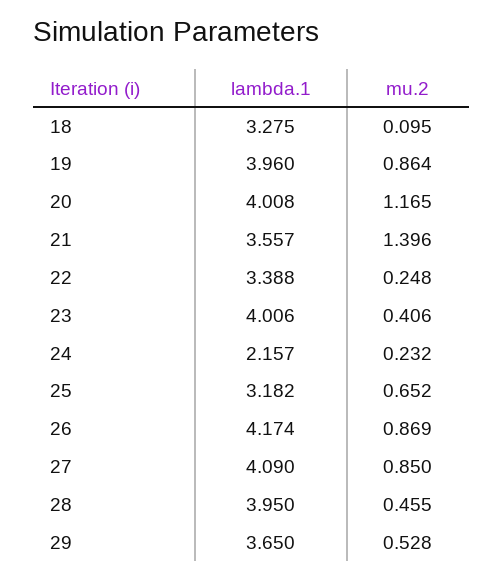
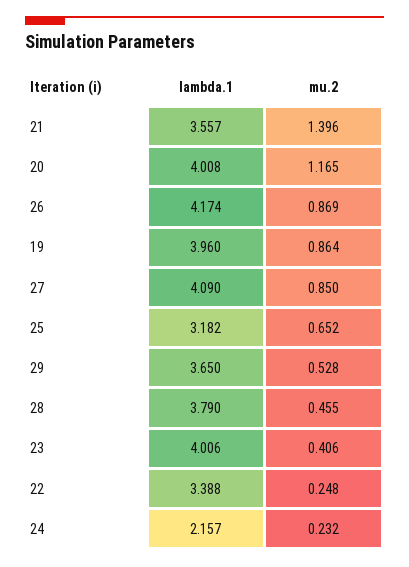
lambda.1, 18: 3.275 -> none
mu.2, 18: 0.095 -> none
lambda.1, 28: 3.95 -> 3.79

